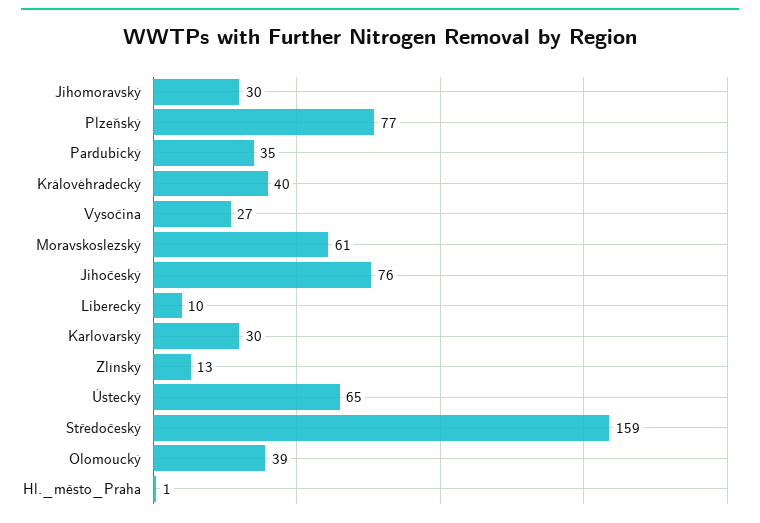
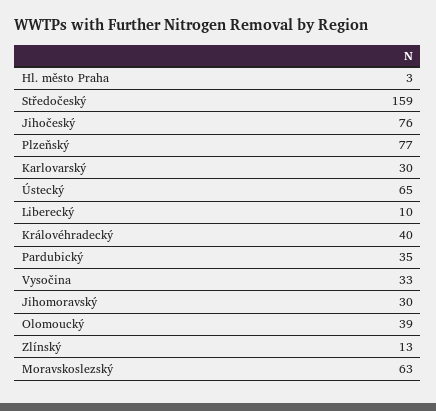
Vysočina: 27 -> 33
Moravskoslezský: 61 -> 63
Hl._město_Praha: 1 -> 3

